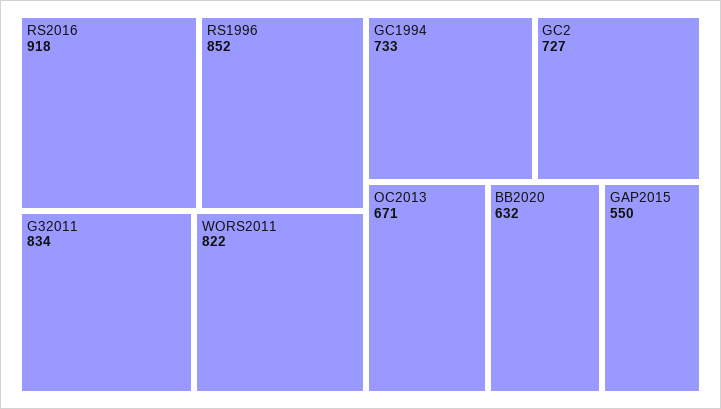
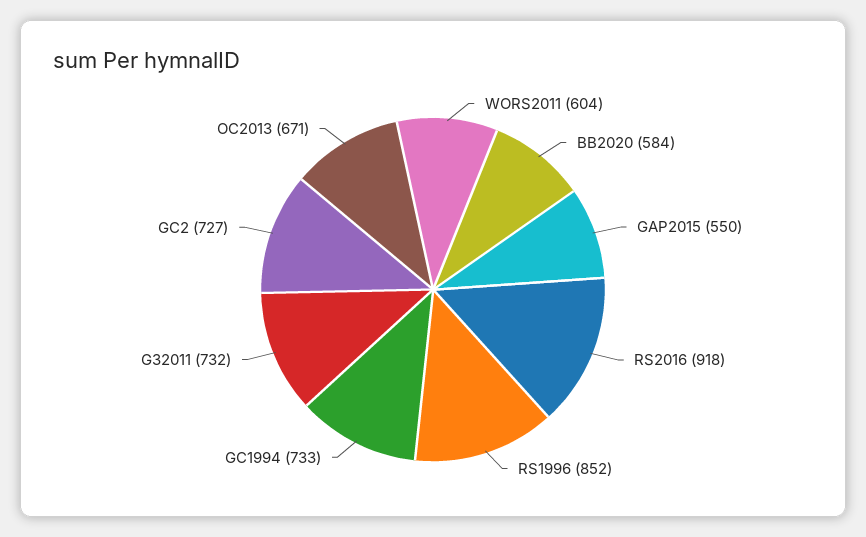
G32011: 834 -> 732
WORS2011: 822 -> 604
BB2020: 632 -> 584

